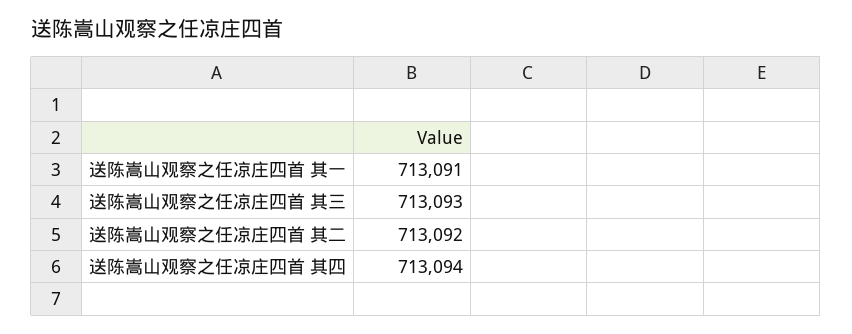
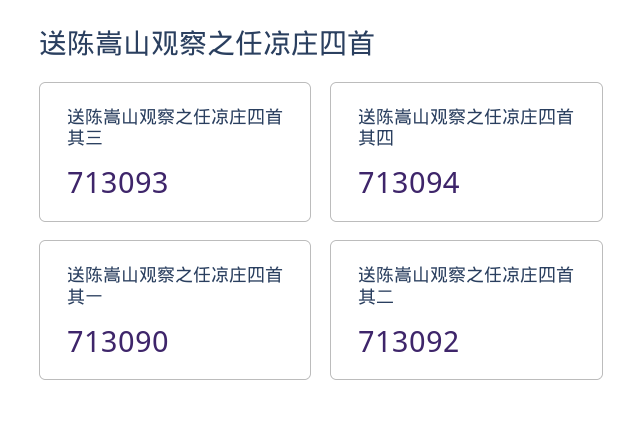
送陈嵩山观察之任凉庄四首 其一: 713091 -> 713090

